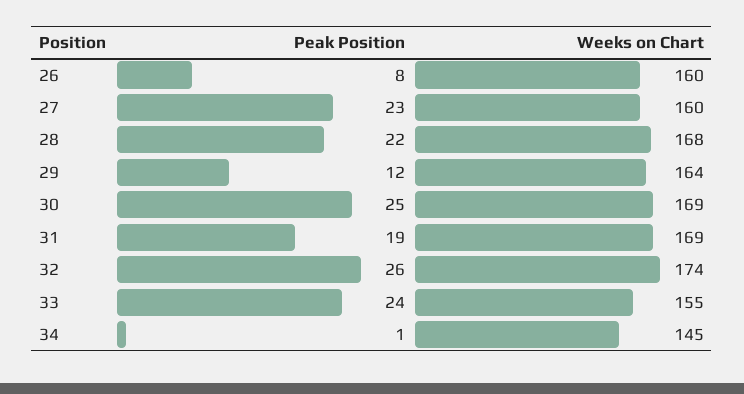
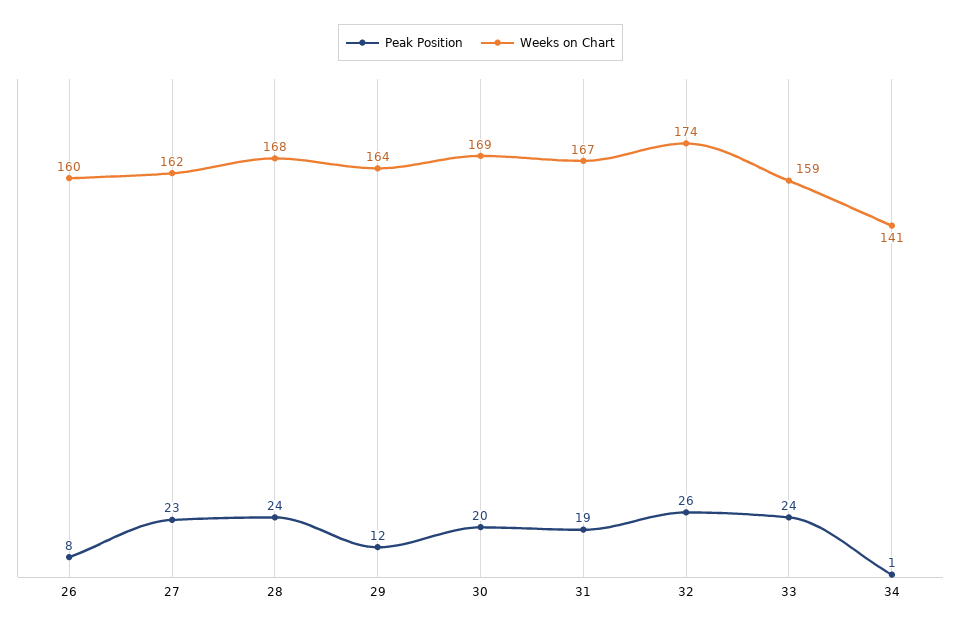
Weeks on Chart, 27: 160 -> 162
Peak Position, 28: 22 -> 24
Peak Position, 30: 25 -> 20
Weeks on Chart, 31: 169 -> 167
Weeks on Chart, 33: 155 -> 159
Weeks on Chart, 34: 145 -> 141

